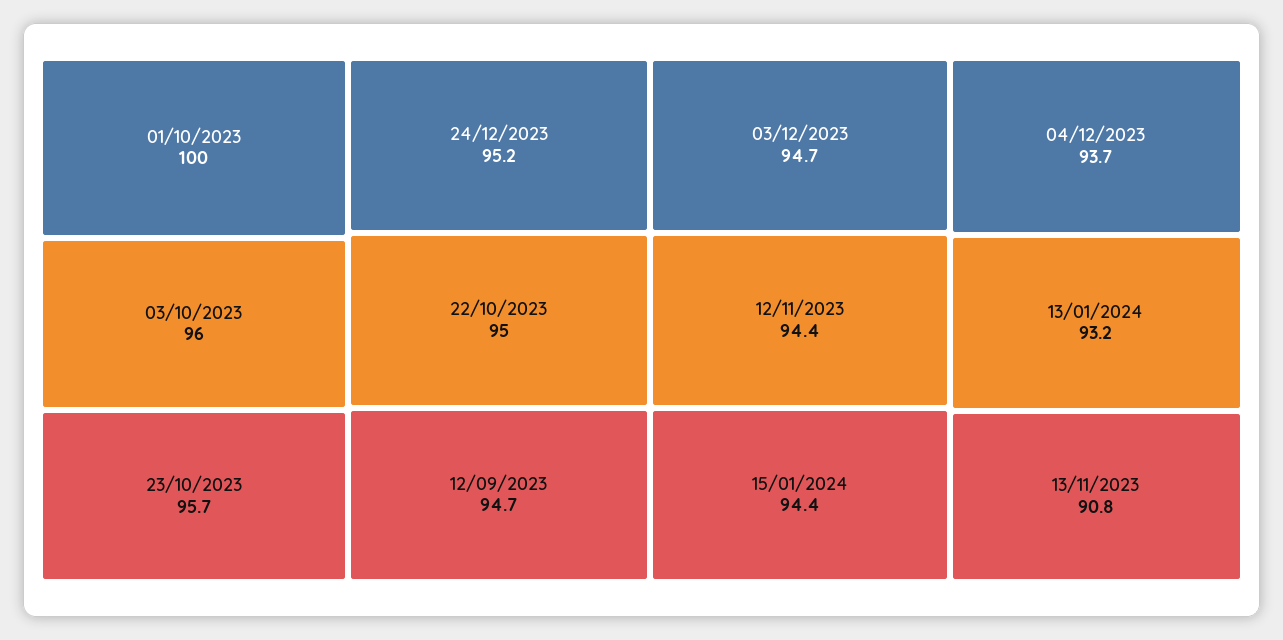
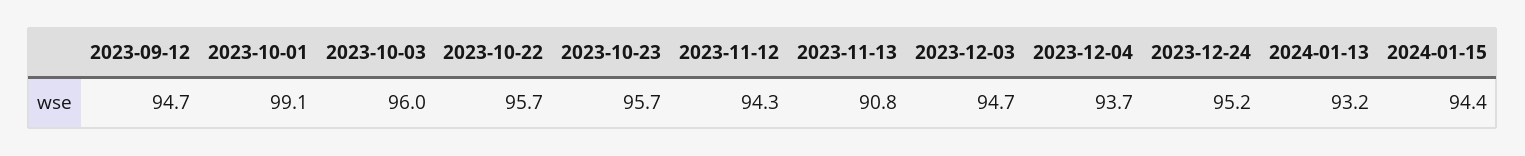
01/10/2023: 100 -> 99.1
22/10/2023: 95 -> 95.7
12/11/2023: 94.4 -> 94.3

